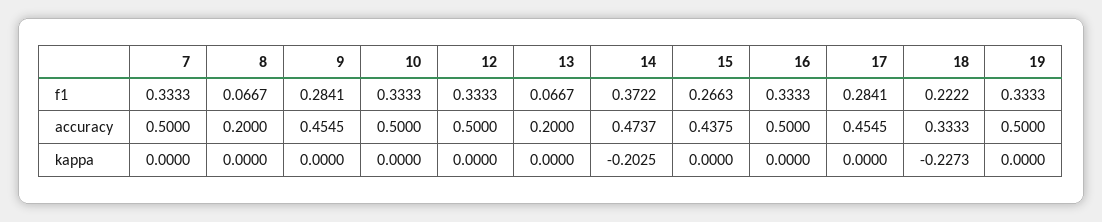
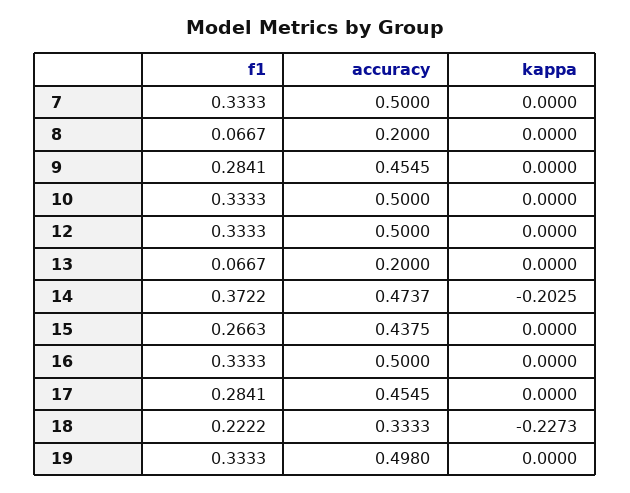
19, accuracy: 0.5 -> 0.498

